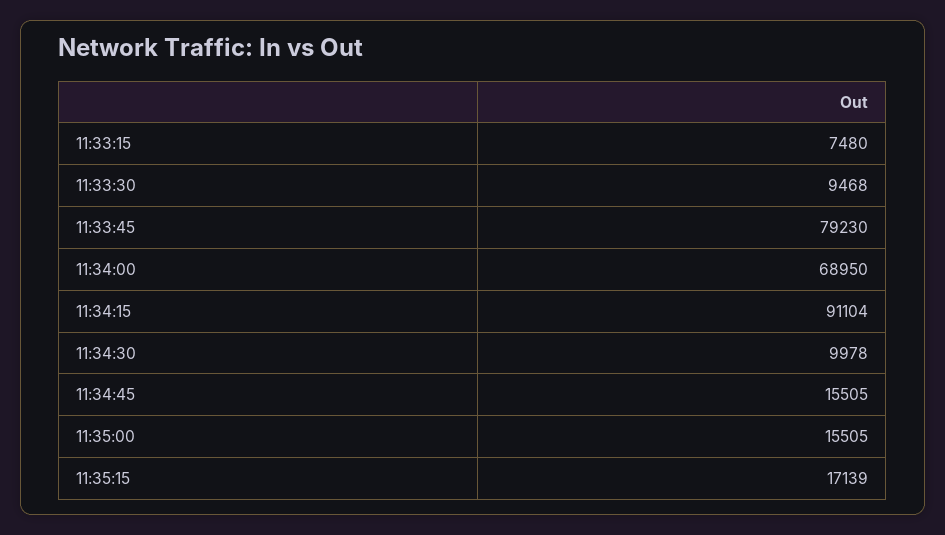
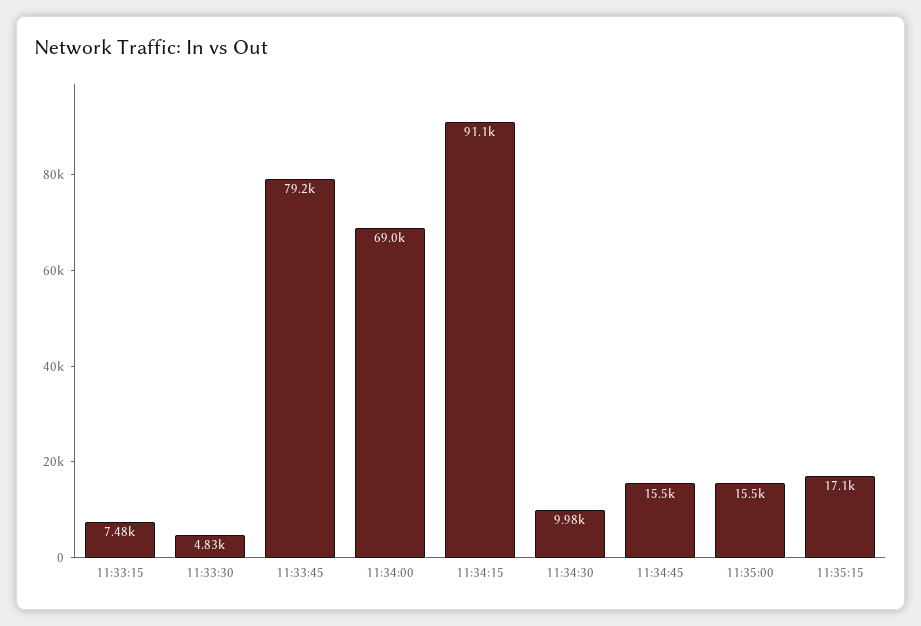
11:33:30: 9468 -> 4830

